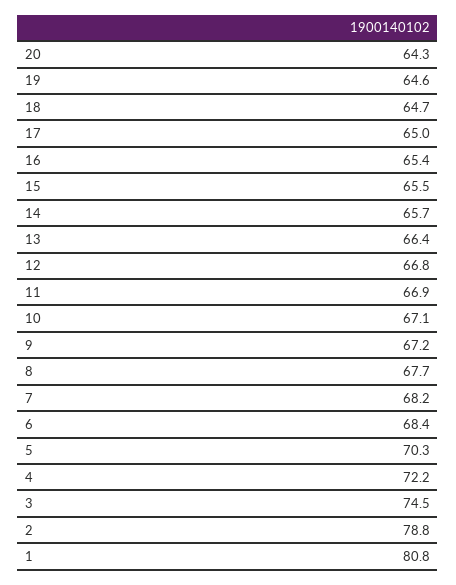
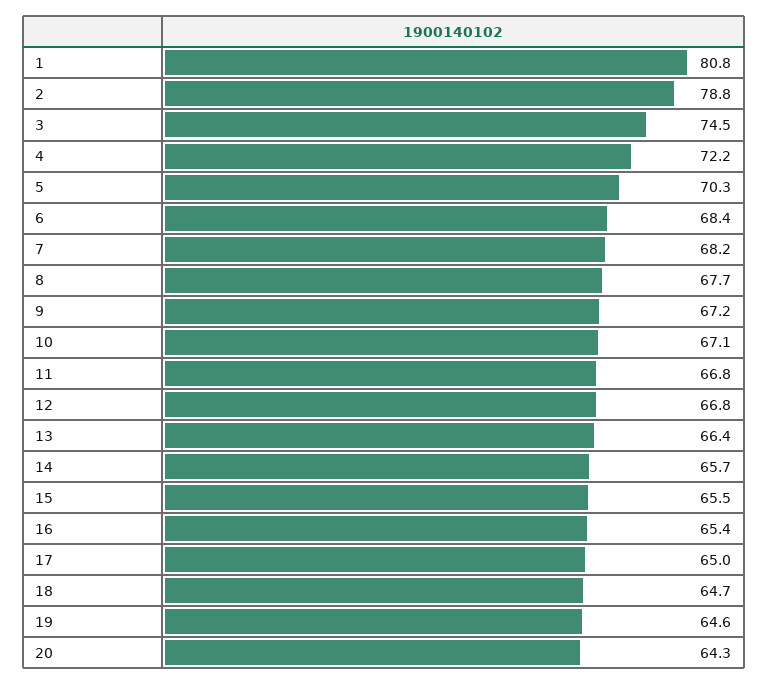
11: 66.9 -> 66.8

